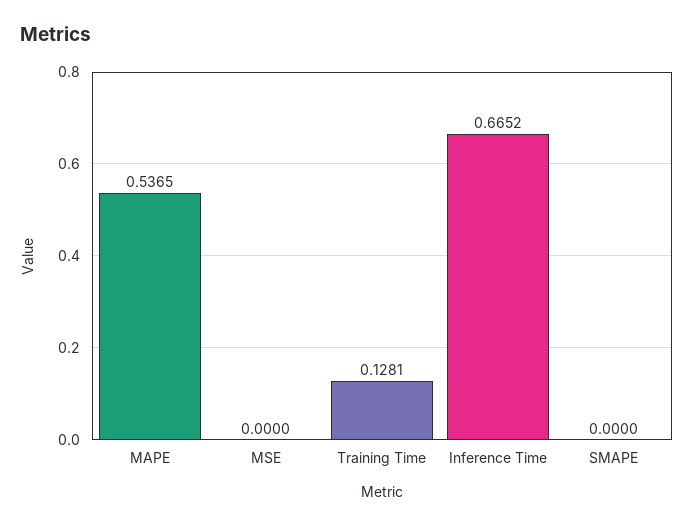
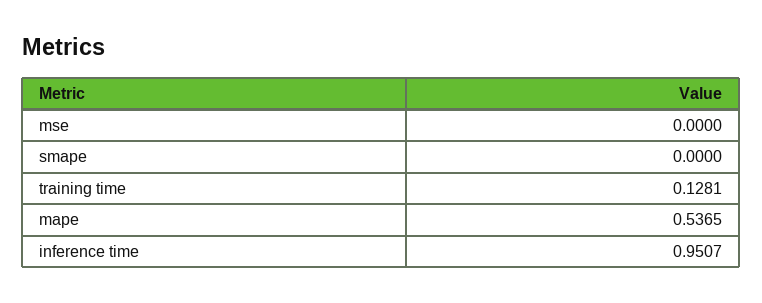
Inference Time: 0.6652 -> 0.9507

